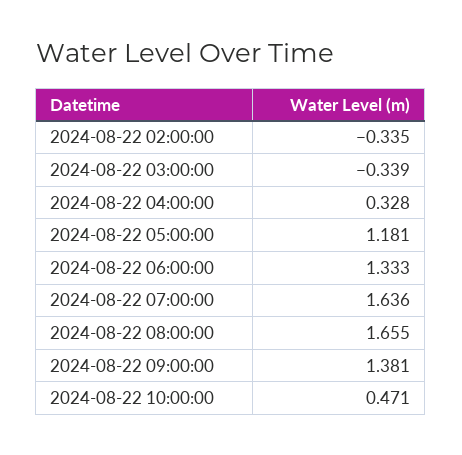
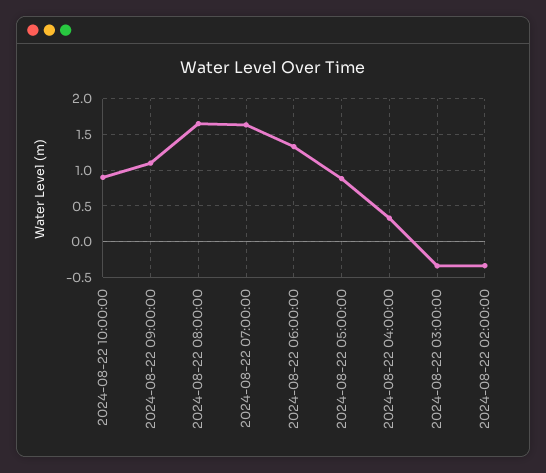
2024-08-22 05:00:00: 1.181 -> 0.9
2024-08-22 09:00:00: 1.381 -> 1.1
2024-08-22 10:00:00: 0.471 -> 0.9

